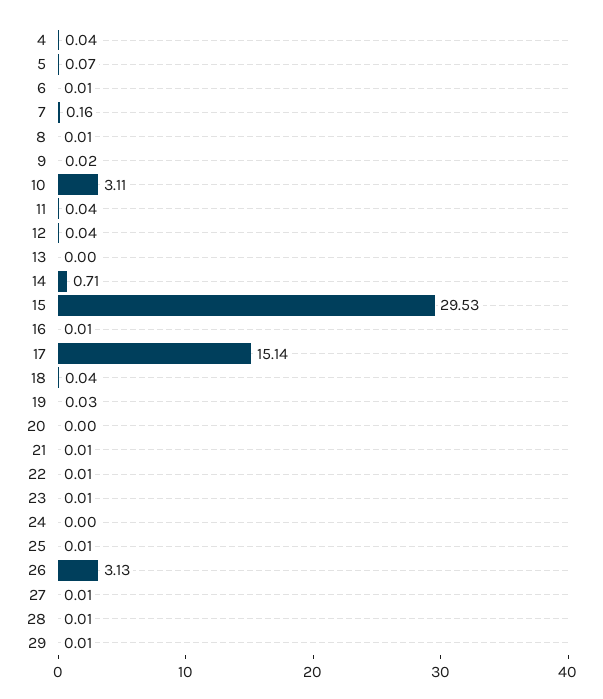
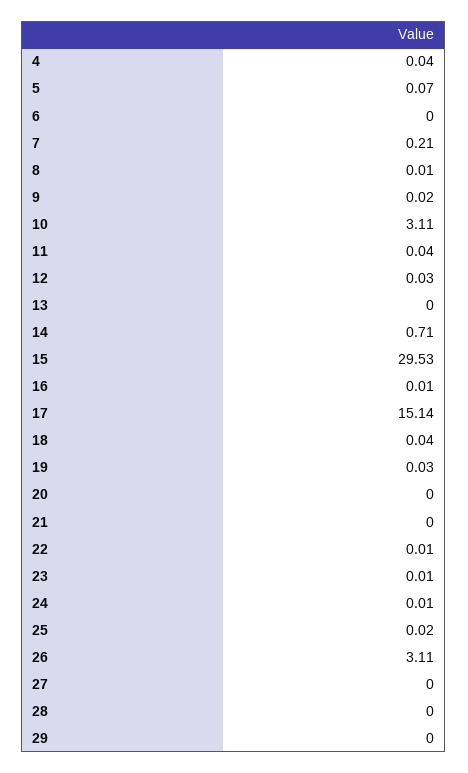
6: 0.01 -> 0
7: 0.16 -> 0.21
12: 0.04 -> 0.03
21: 0.01 -> 0
24: 0 -> 0.01
25: 0.01 -> 0.02
26: 3.13 -> 3.11
27: 0.01 -> 0
28: 0.01 -> 0
29: 0.01 -> 0

